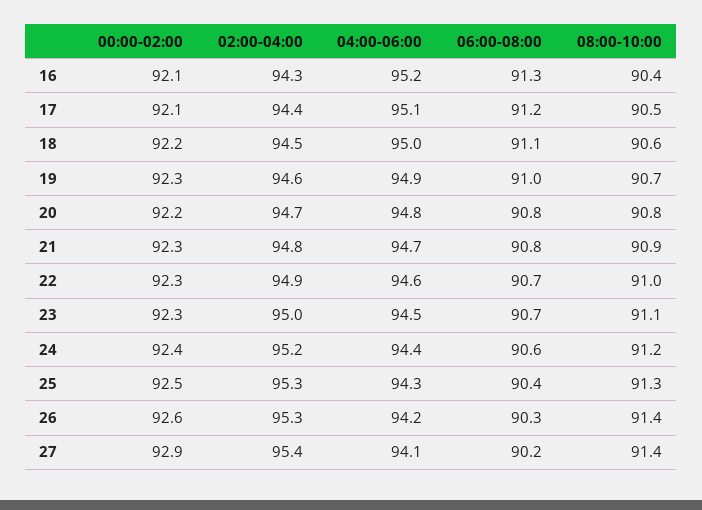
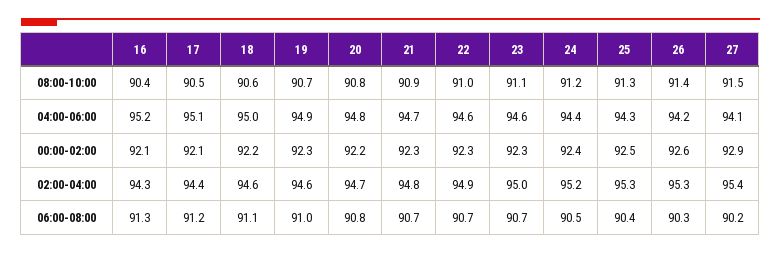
02:00-04:00, 18: 94.5 -> 94.6
06:00-08:00, 21: 90.8 -> 90.7
04:00-06:00, 23: 94.5 -> 94.6
06:00-08:00, 24: 90.6 -> 90.5
08:00-10:00, 27: 91.4 -> 91.5

